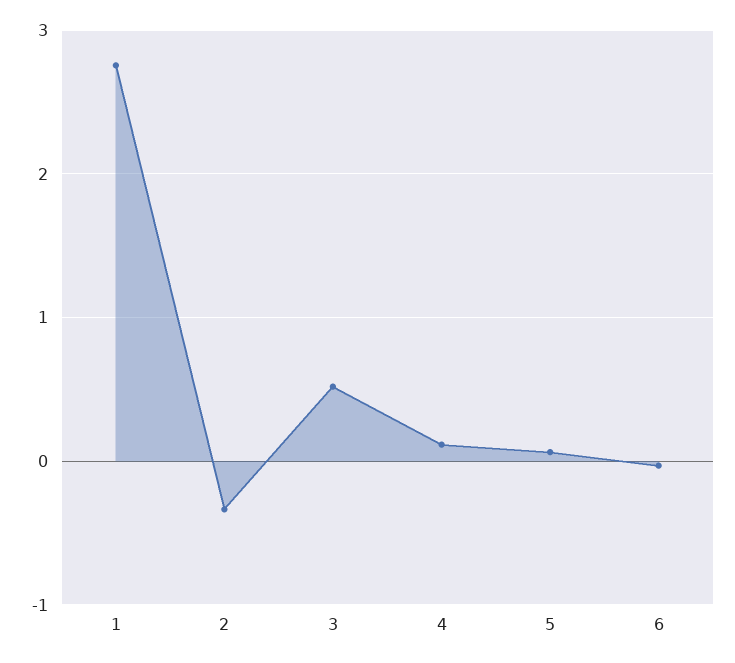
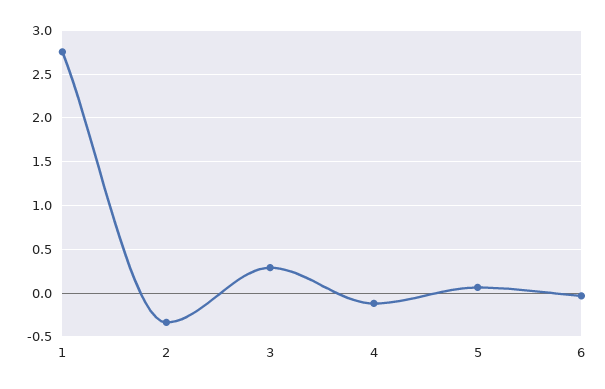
3: 0.5 -> 0.3
4: 0.1 -> -0.1

